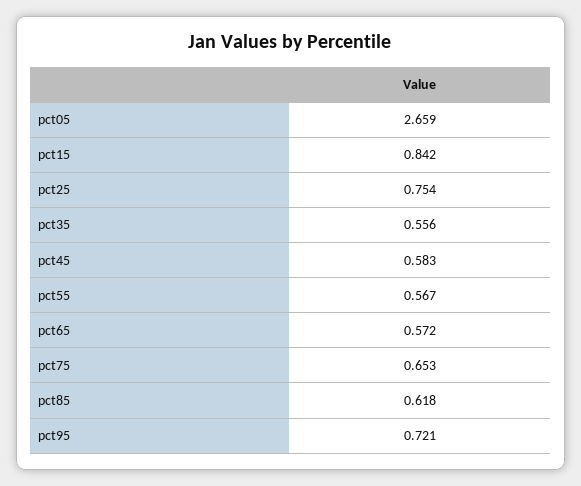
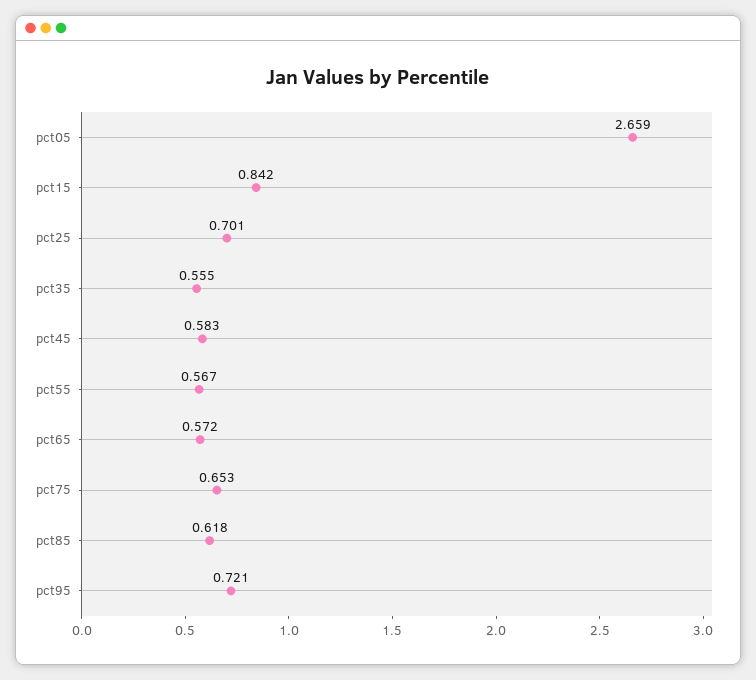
pct25: 0.754 -> 0.701
pct35: 0.556 -> 0.555

